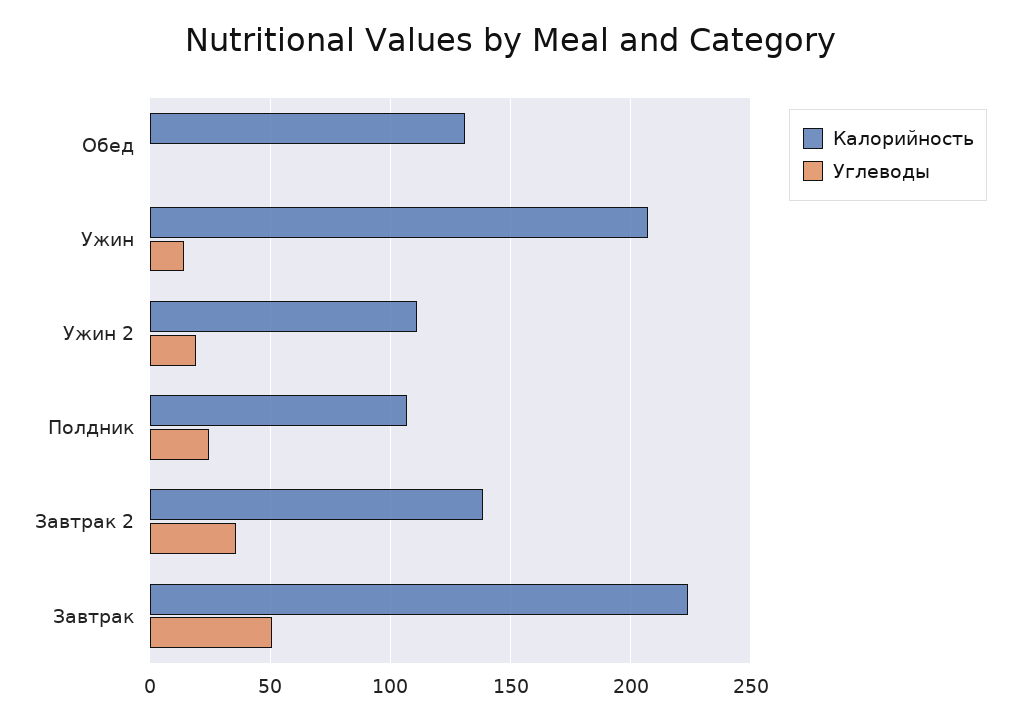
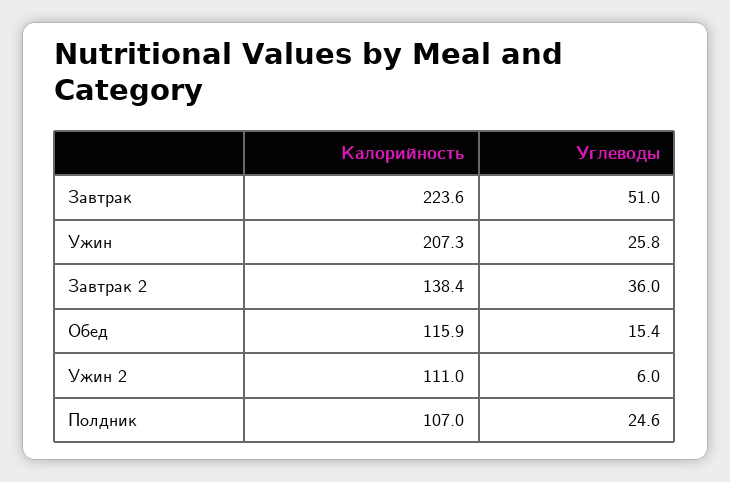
Калорийность, Обед: 130 -> 115.9
Углеводы, Обед: 0 -> 15.4
Углеводы, Ужин: 15 -> 25.8
Углеводы, Ужин 2: 20 -> 6

